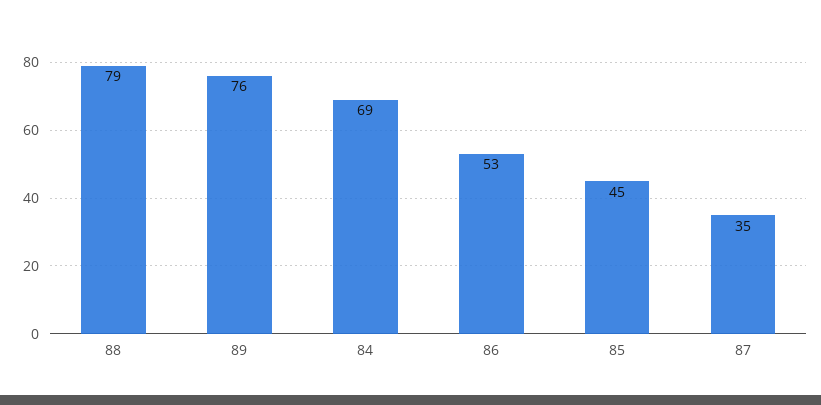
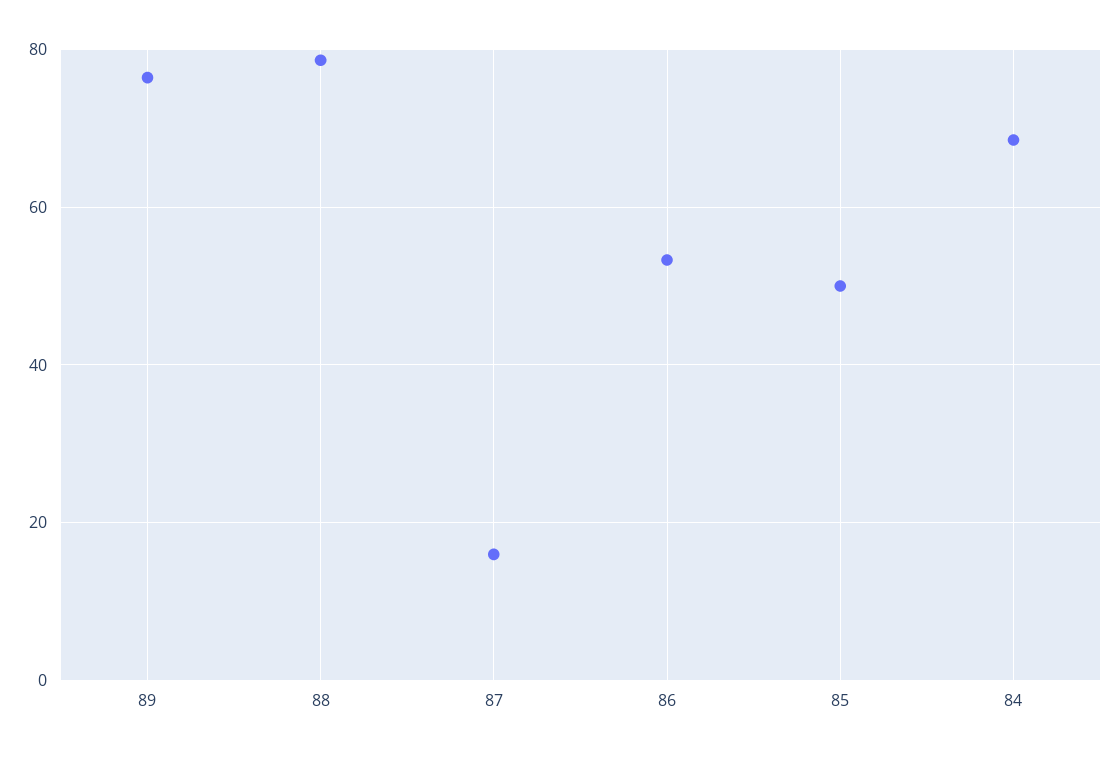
85: 45 -> 50
87: 35 -> 16

